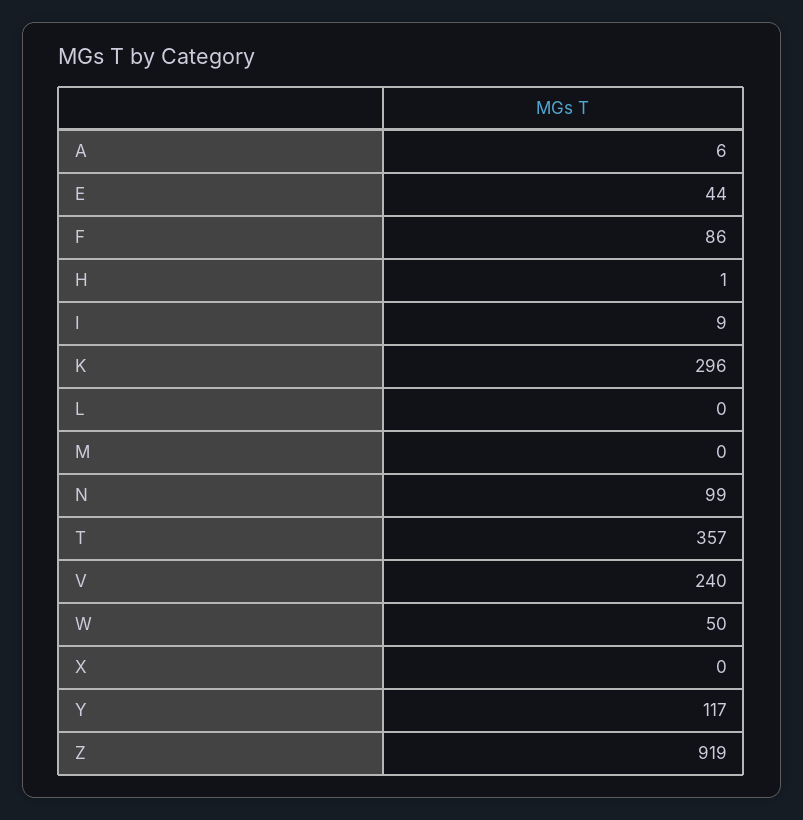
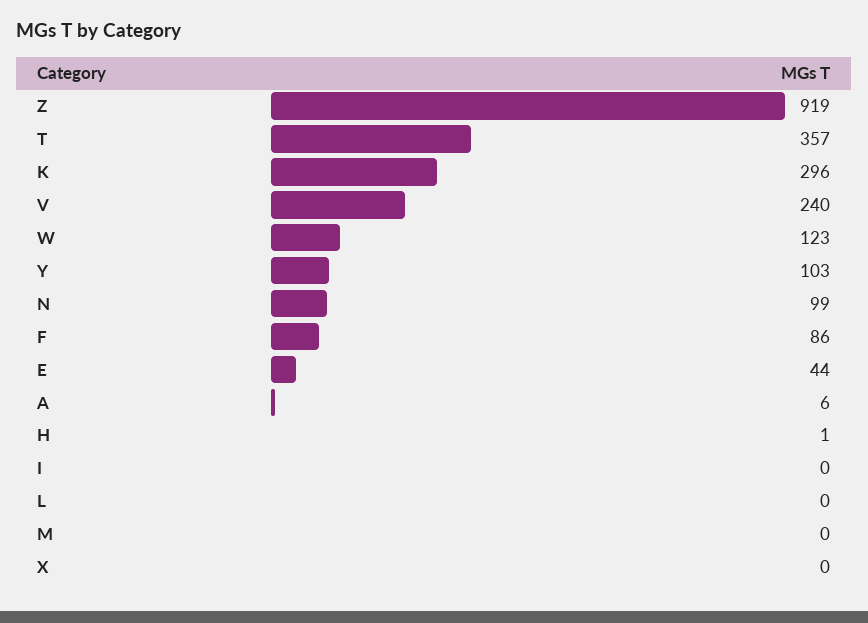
I: 9 -> 0
W: 50 -> 123
Y: 117 -> 103

